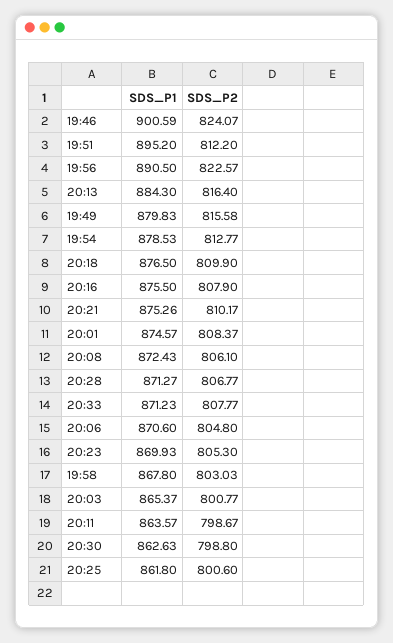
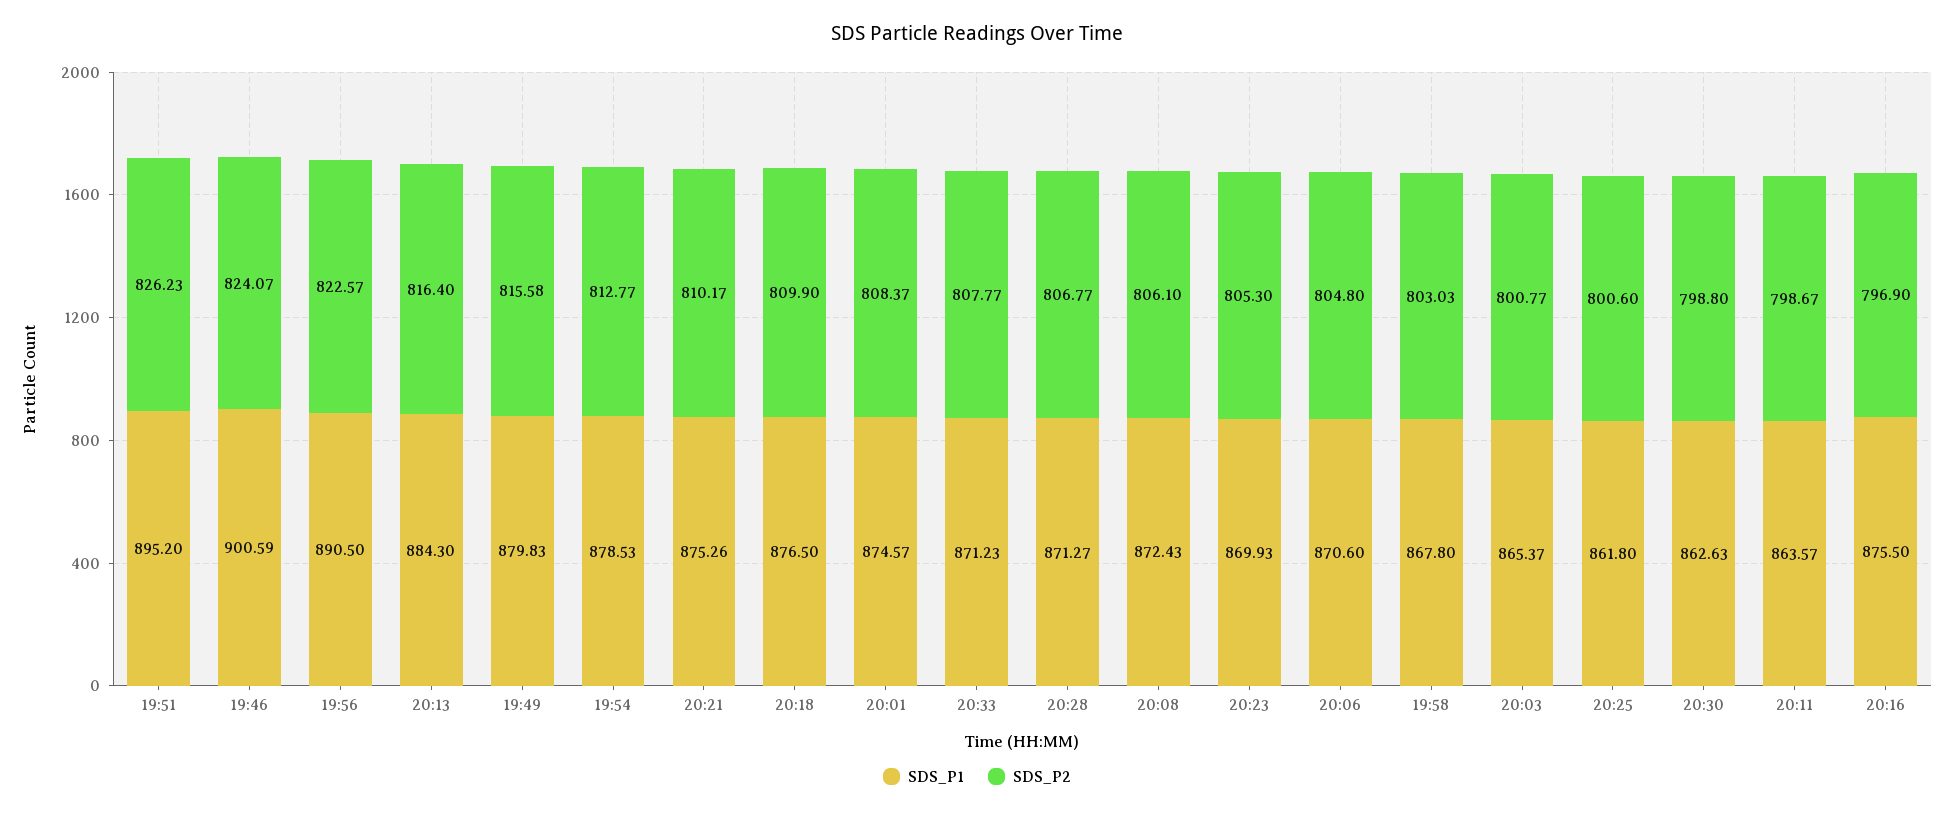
SDS_P2, 19:51: 812.2 -> 826.23
SDS_P2, 20:16: 807.9 -> 796.9

